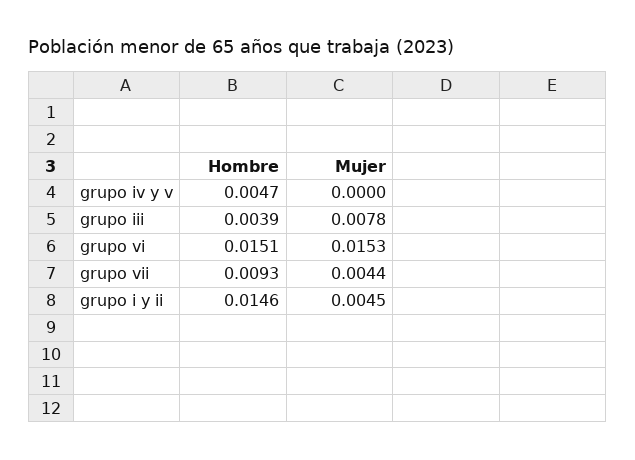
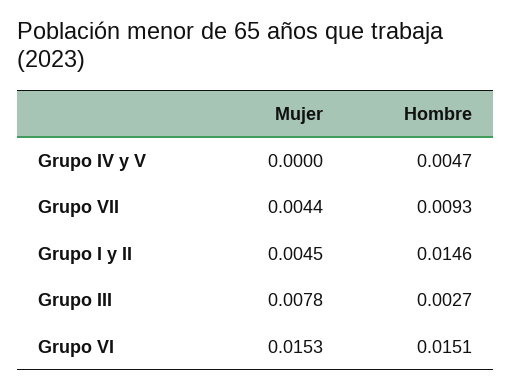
Hombre, grupo iii: 0.0039 -> 0.0027

